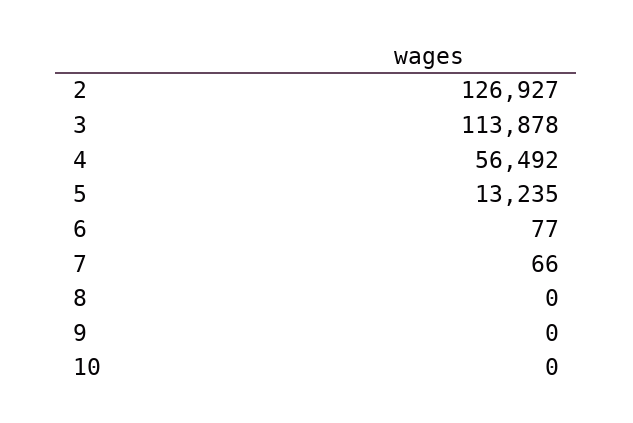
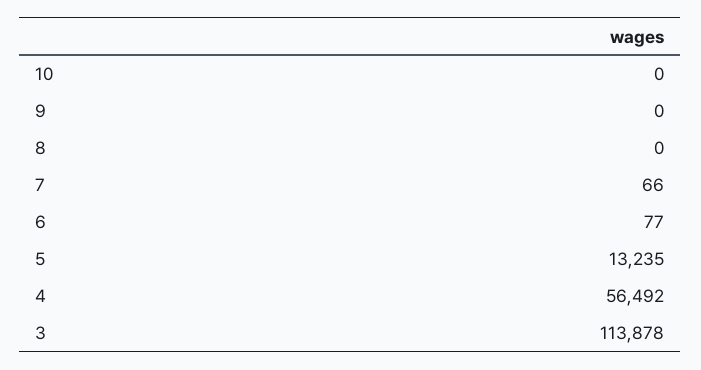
2: 126927 -> none

